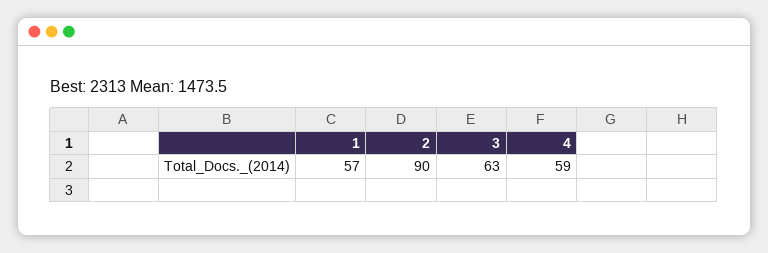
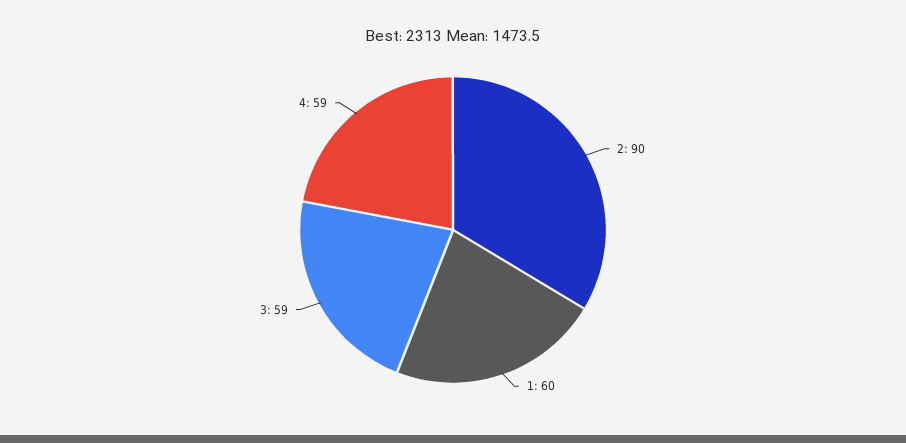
1: 57 -> 60
3: 63 -> 59

